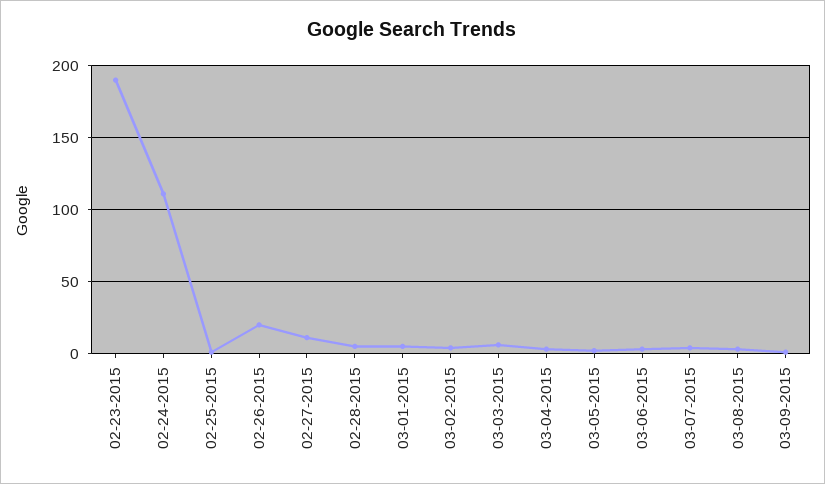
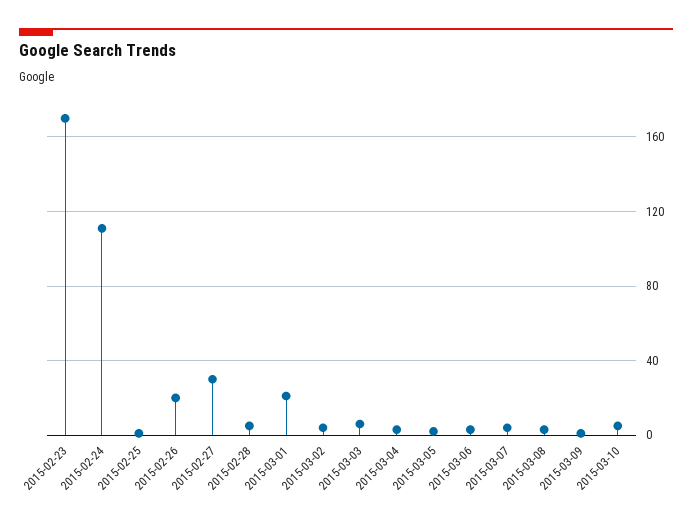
02-23-2015: 190 -> 170
02-27-2015: 10 -> 30
03-01-2015: 5 -> 20
2015-03-10: none -> 5

